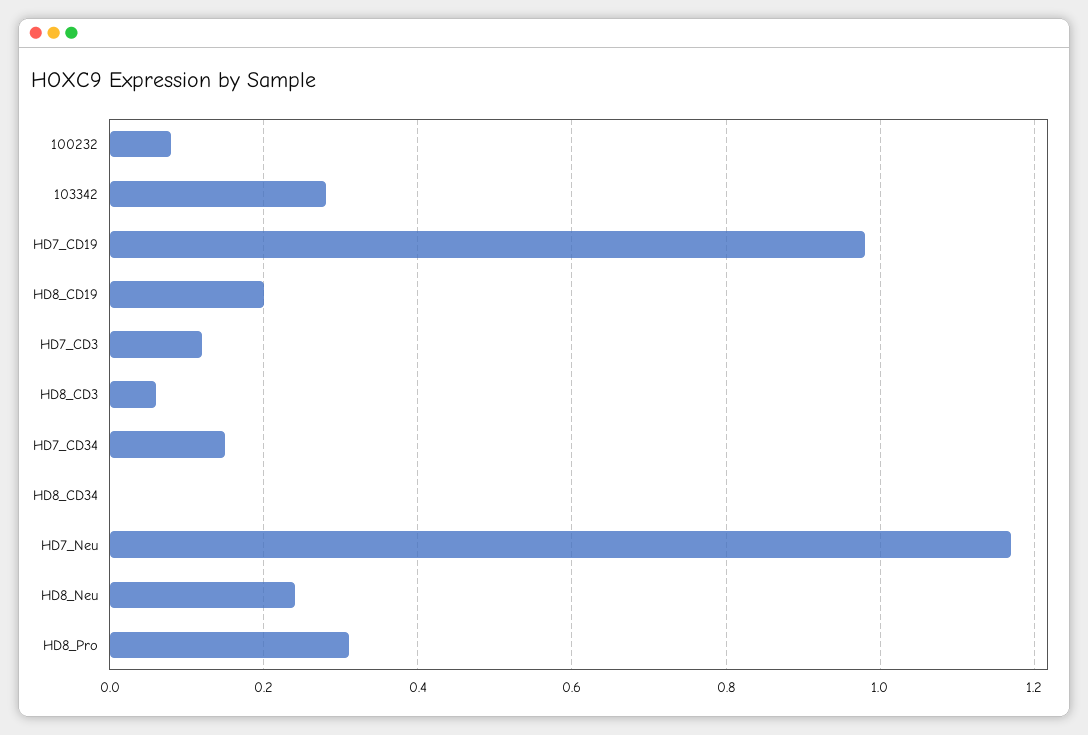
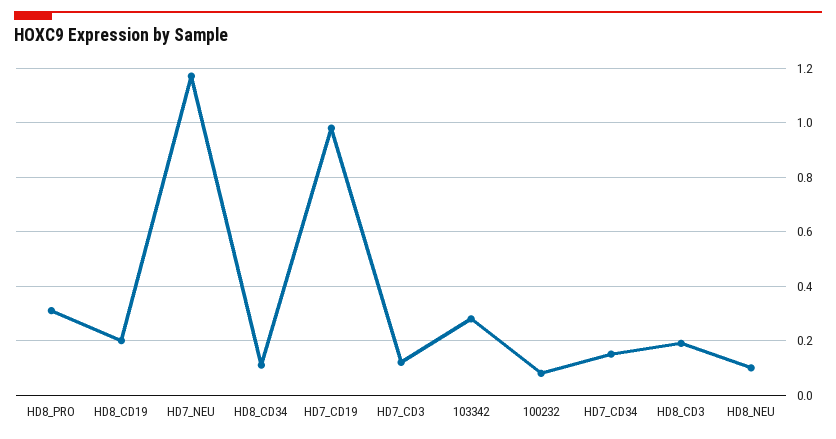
HD8_CD3: 0.05 -> 0.2
HD8_CD34: 0 -> 0.1
HD8_Neu: 0.25 -> 0.1

